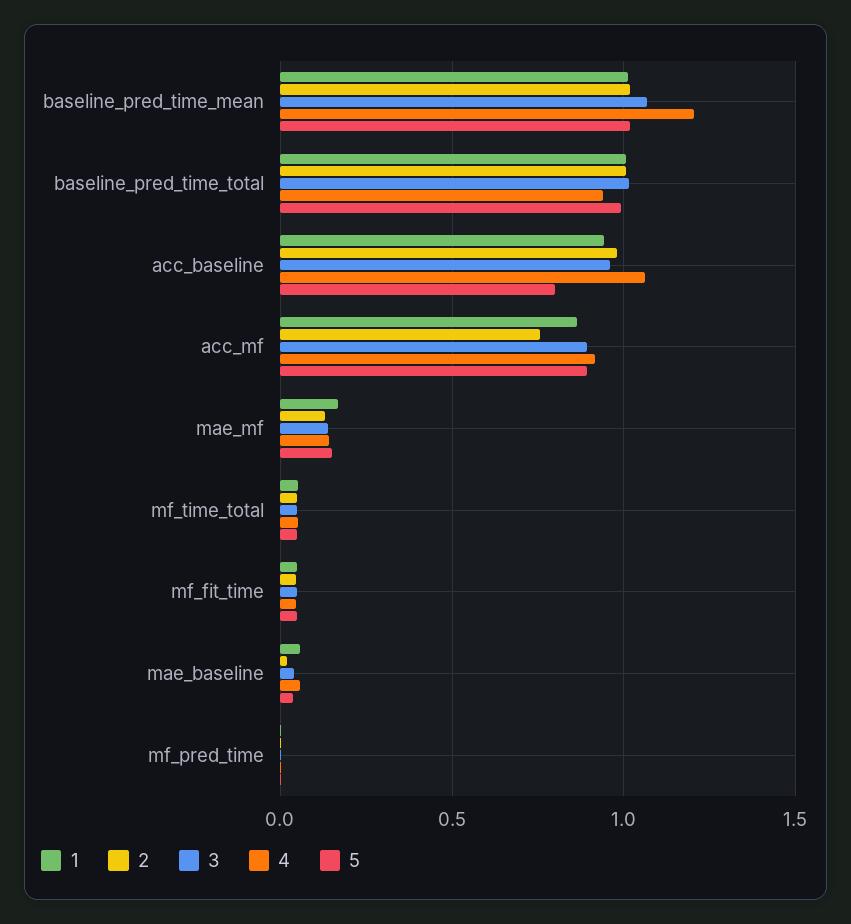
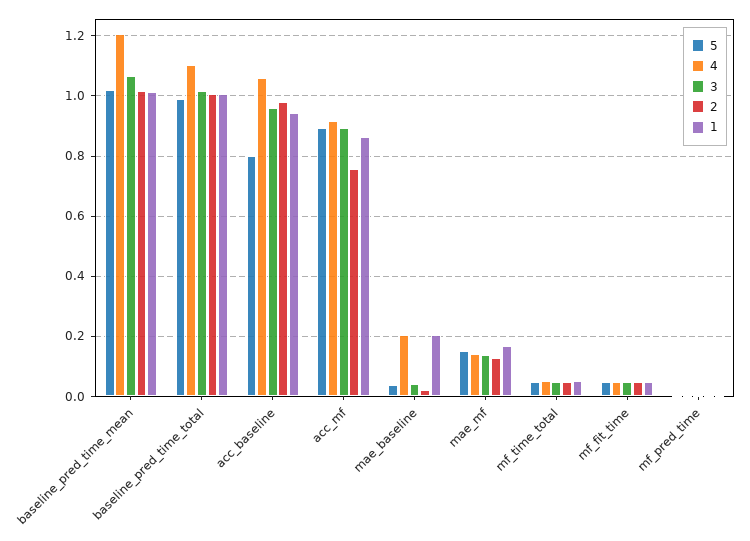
4, baseline_pred_time_total: 0.95 -> 1.1
1, mae_baseline: 0.05 -> 0.2
4, mae_baseline: 0.05 -> 0.2

